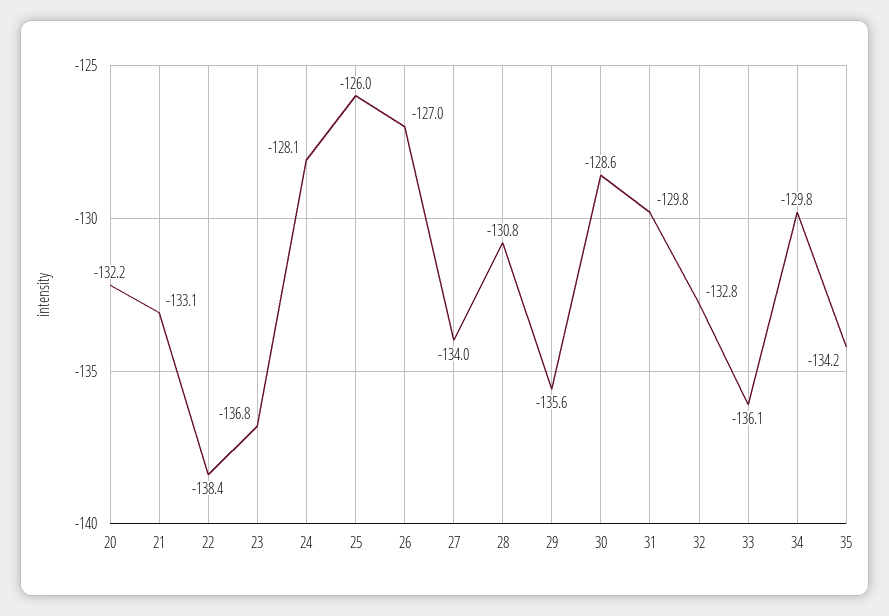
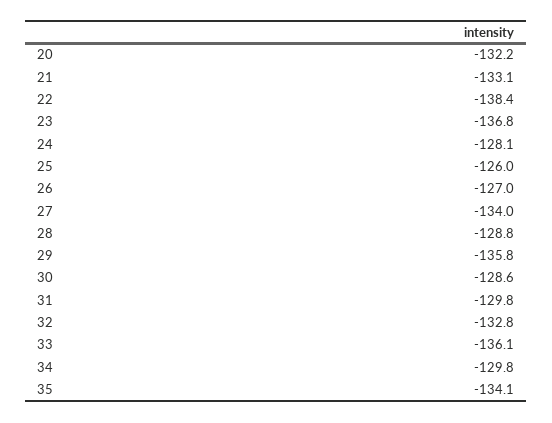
28: -130.8 -> -128.8
29: -135.6 -> -135.8
35: -134.2 -> -134.1

